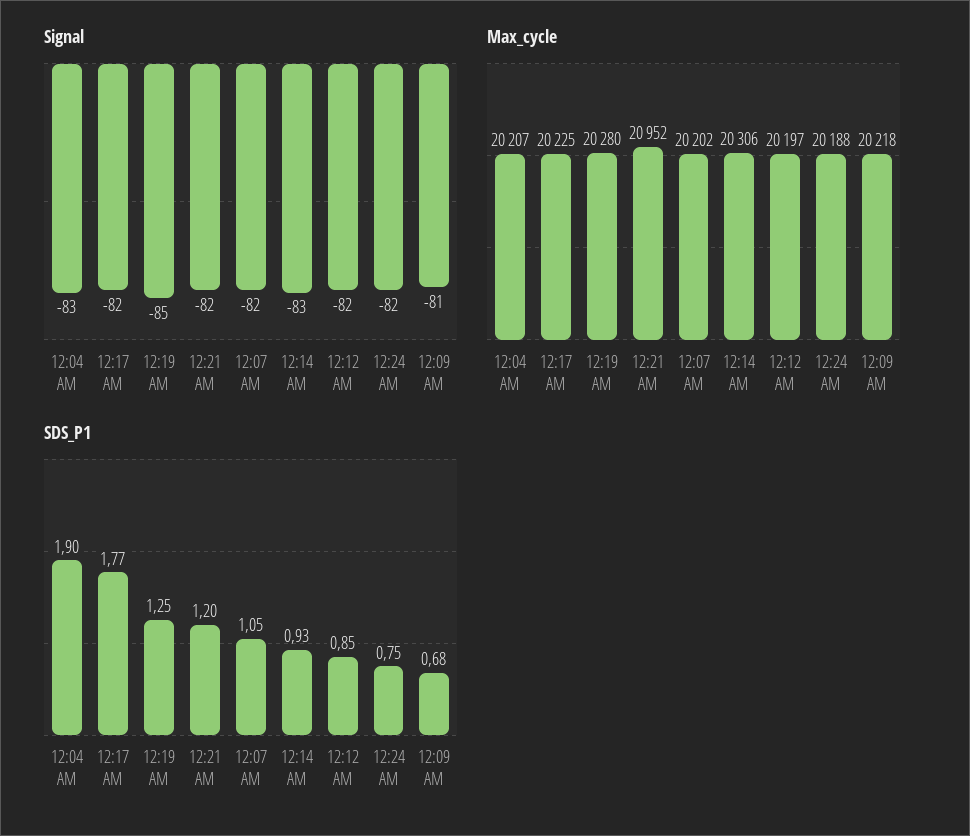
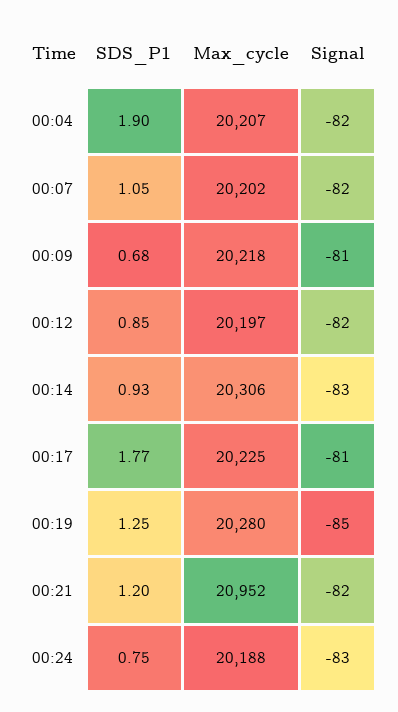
Signal, 12:04 AM: -83 -> -82
Signal, 12:17 AM: -82 -> -81
Signal, 12:24 AM: -82 -> -83

